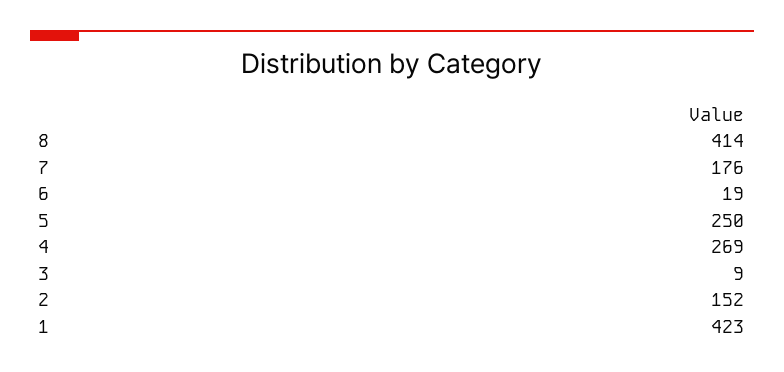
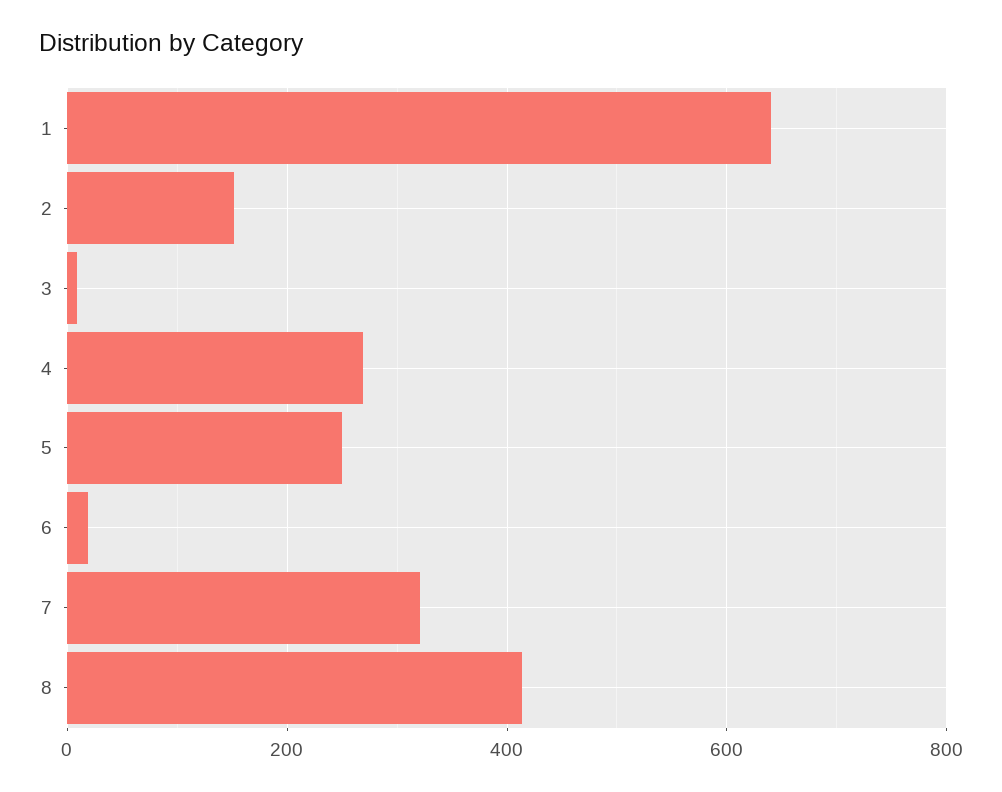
7: 176 -> 320
1: 423 -> 640

